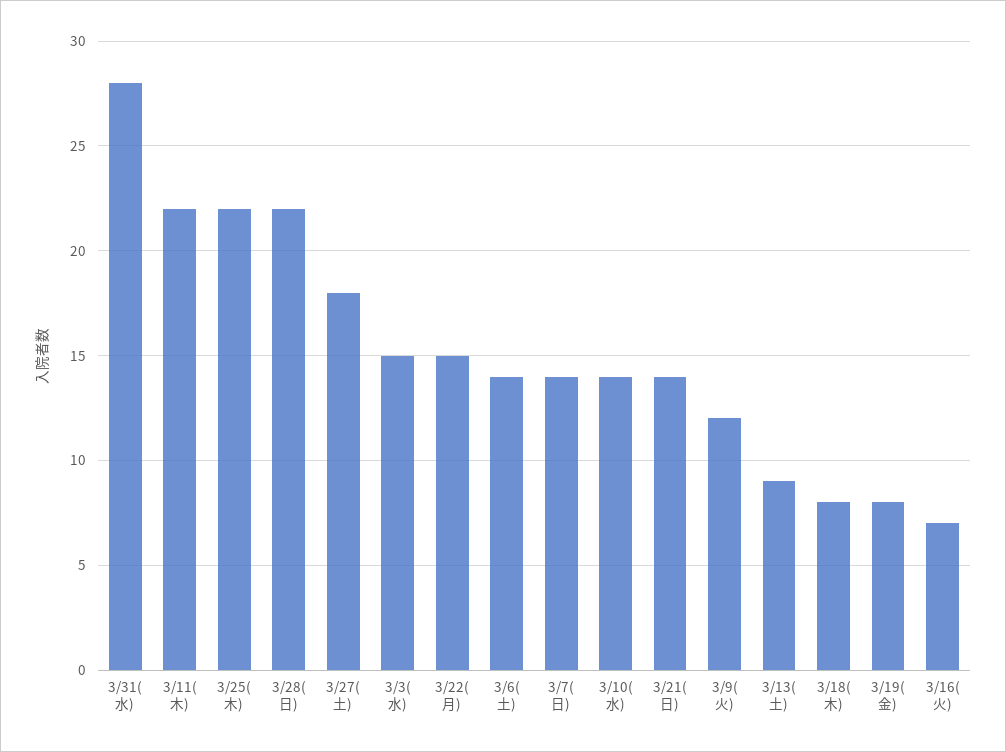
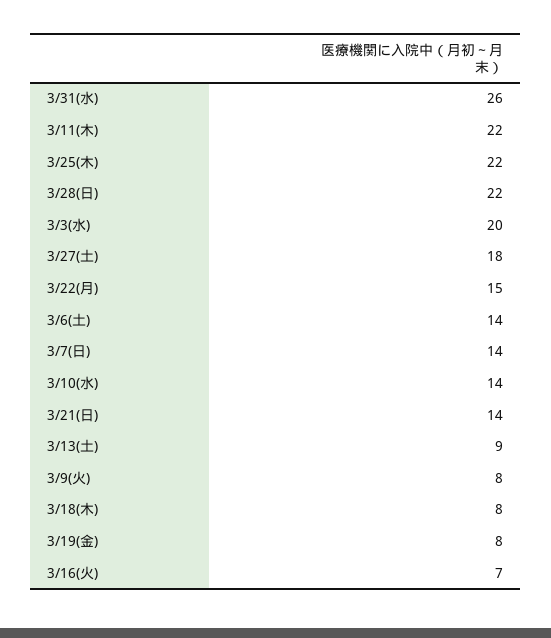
3/31(水): 28 -> 26
3/3(水): 15 -> 20
3/9(火): 12 -> 8

